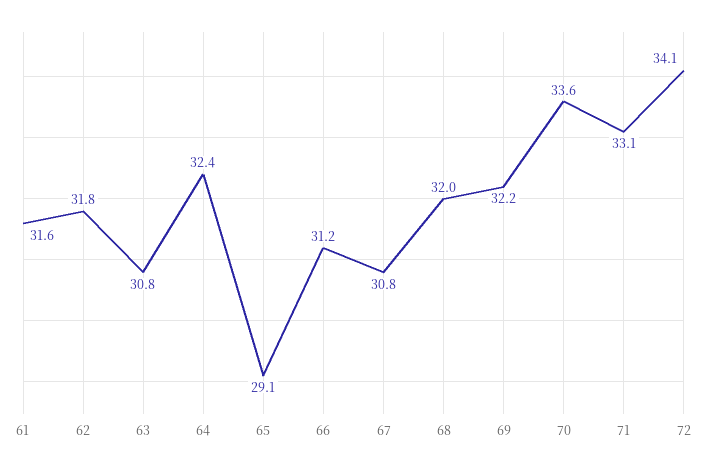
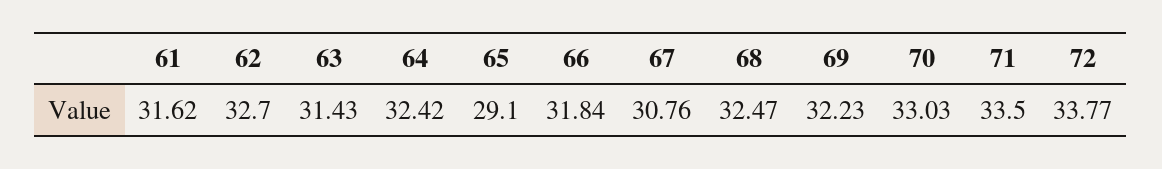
62: 31.8 -> 32.7
63: 30.8 -> 31.43
66: 31.2 -> 31.84
68: 32 -> 32.47
70: 33.6 -> 33.03
71: 33.1 -> 33.5
72: 34.1 -> 33.77

